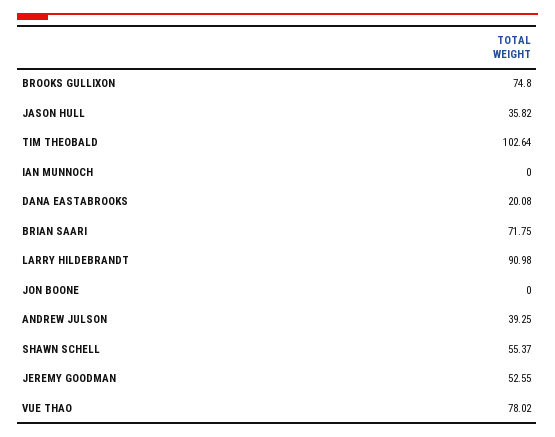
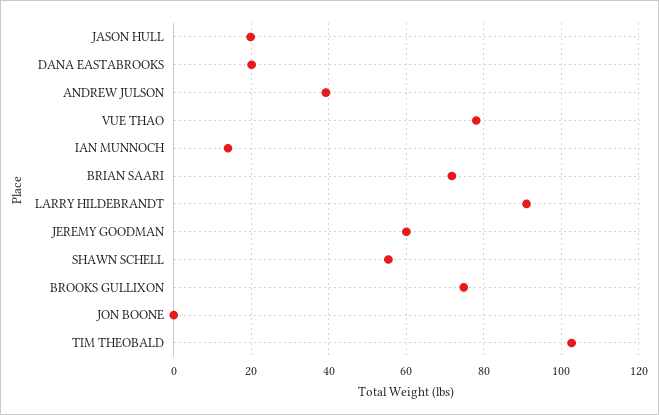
JASON HULL: 35.82 -> 20
IAN MUNNOCH: 0 -> 14
JEREMY GOODMAN: 52.55 -> 60

